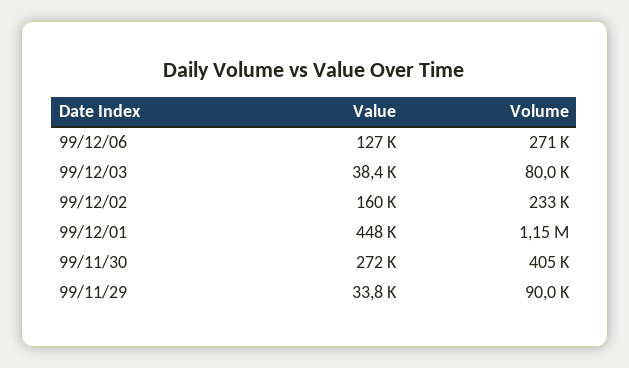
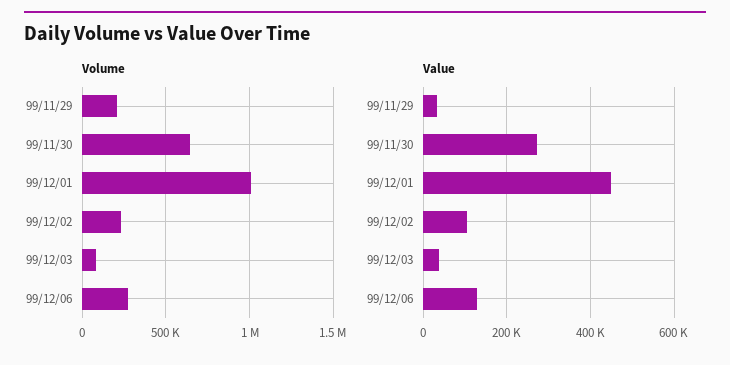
Value, 99/12/02: 160000 -> 100000
Volume, 99/12/01: 1150000 -> 1000000
Volume, 99/11/30: 405000 -> 650000
Volume, 99/11/29: 90000 -> 200000

